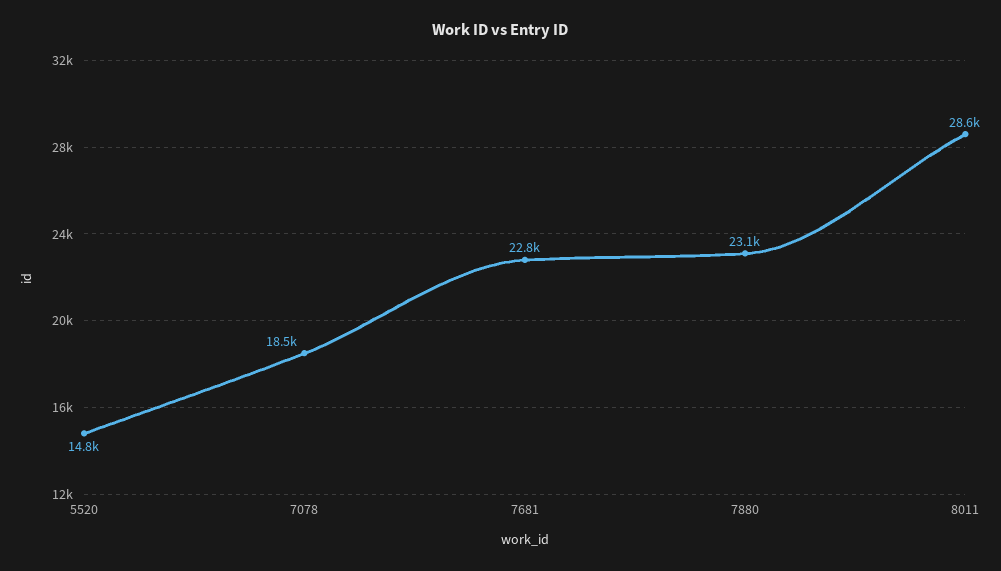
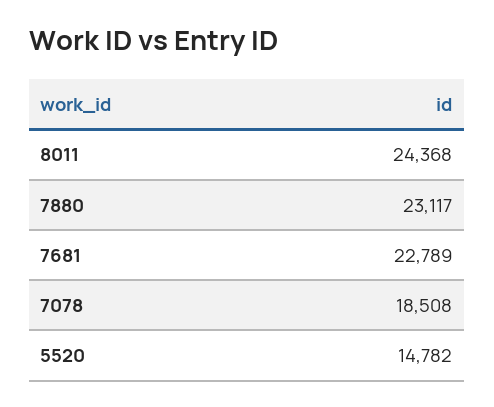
8011: 28600 -> 24368

